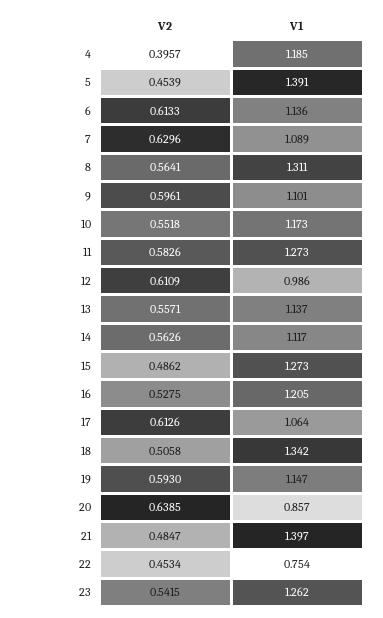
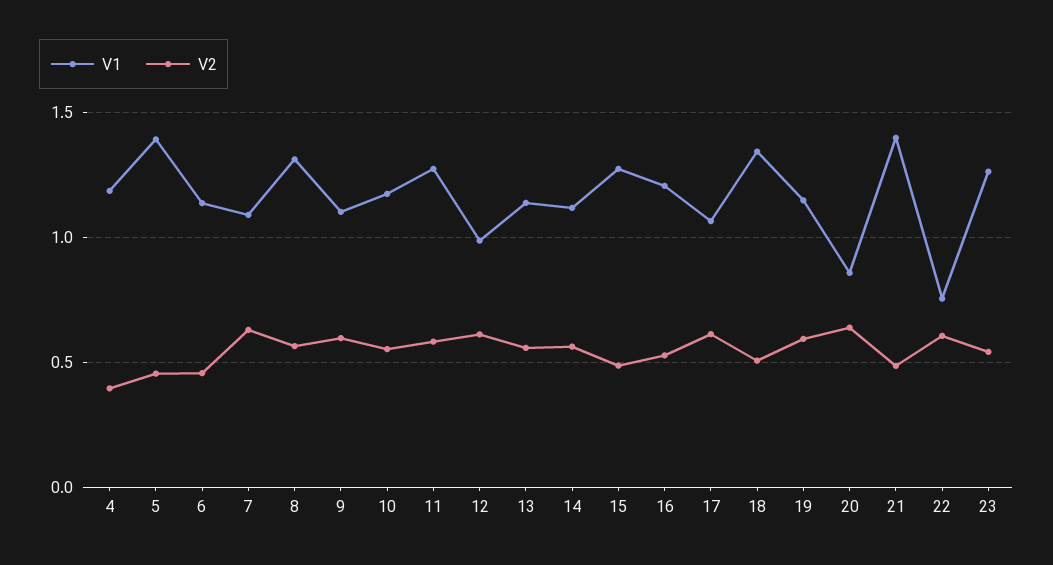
V2, 6: 0.6133 -> 0.45
V2, 22: 0.4534 -> 0.6

